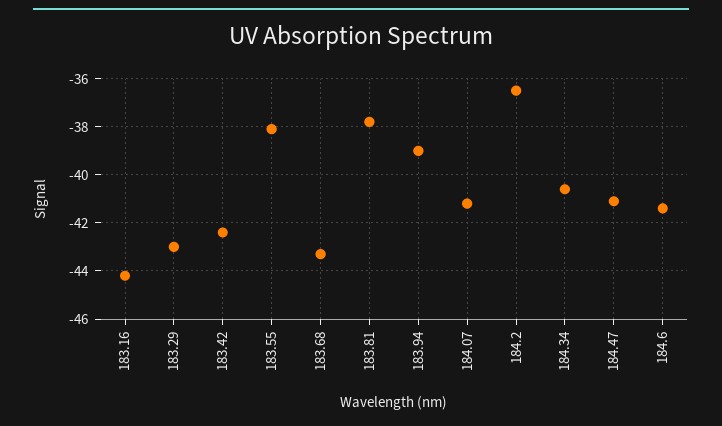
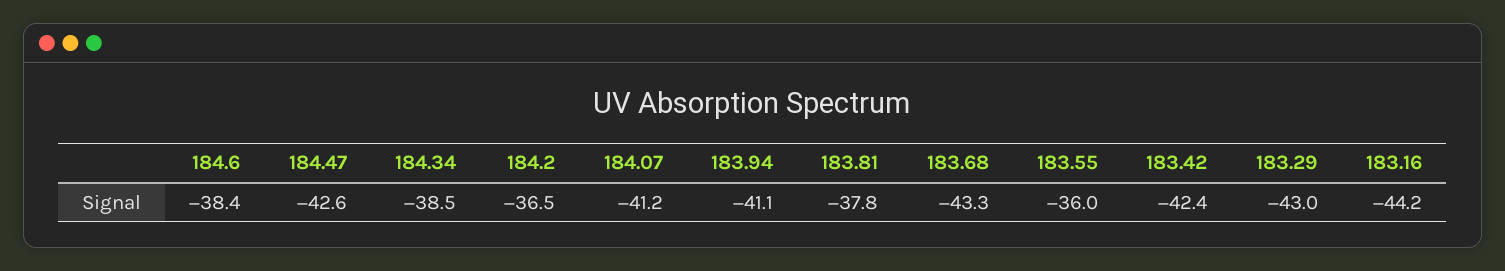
183.55: -38 -> -36
183.94: -39 -> -41.1
184.34: -40.5 -> -38.5
184.47: -41 -> -42.6
184.6: -41.5 -> -38.4

